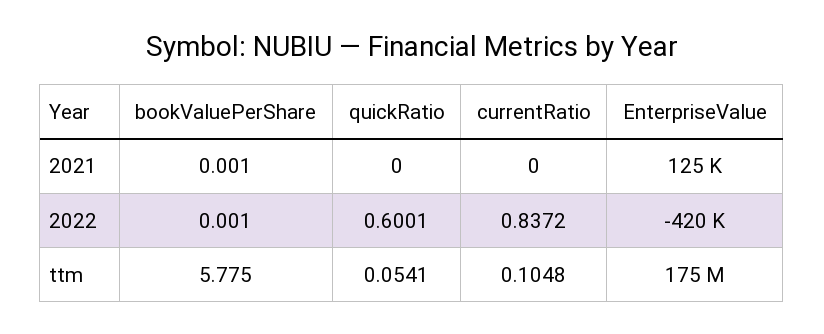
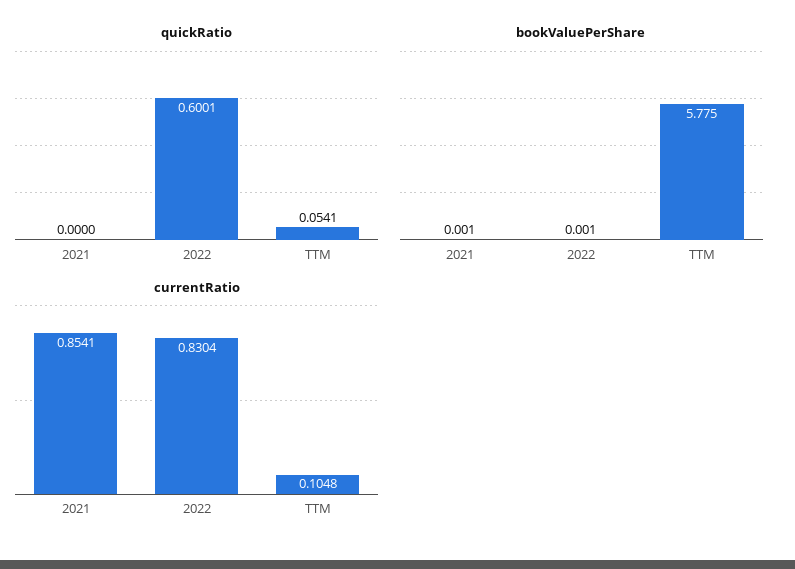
currentRatio, 2021: 0 -> 0.8541
EnterpriseValue, 2021: 125000 -> none
currentRatio, 2022: 0.8372 -> 0.8304
EnterpriseValue, 2022: -420000 -> none
EnterpriseValue, ttm: 175000000 -> none

